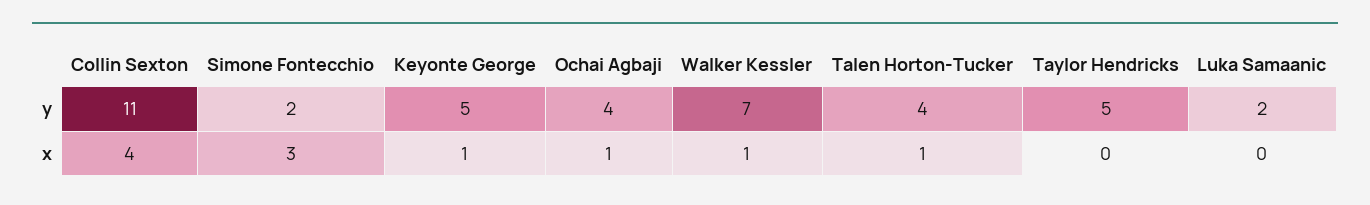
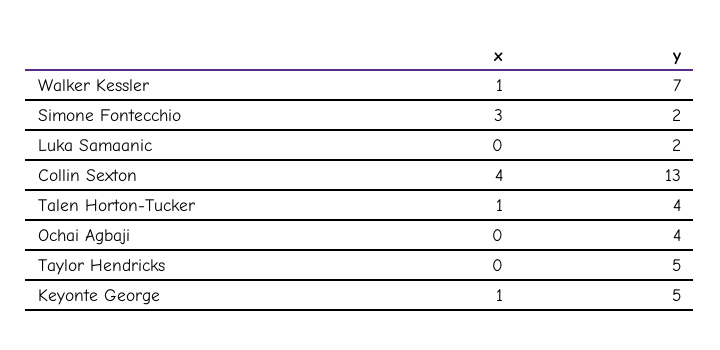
Collin Sexton, y: 11 -> 13
Ochai Agbaji, x: 1 -> 0

